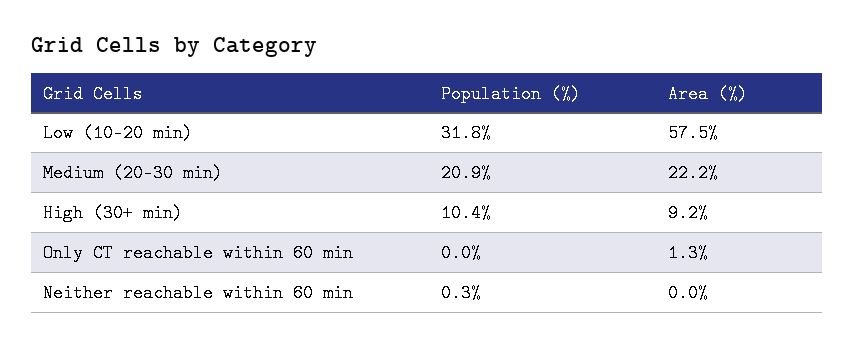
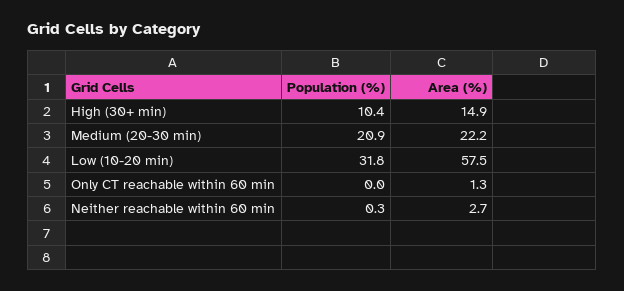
Area (%), High (30+ min): 9.2 -> 14.9
Area (%), Neither reachable within 60 min: 0 -> 2.7

